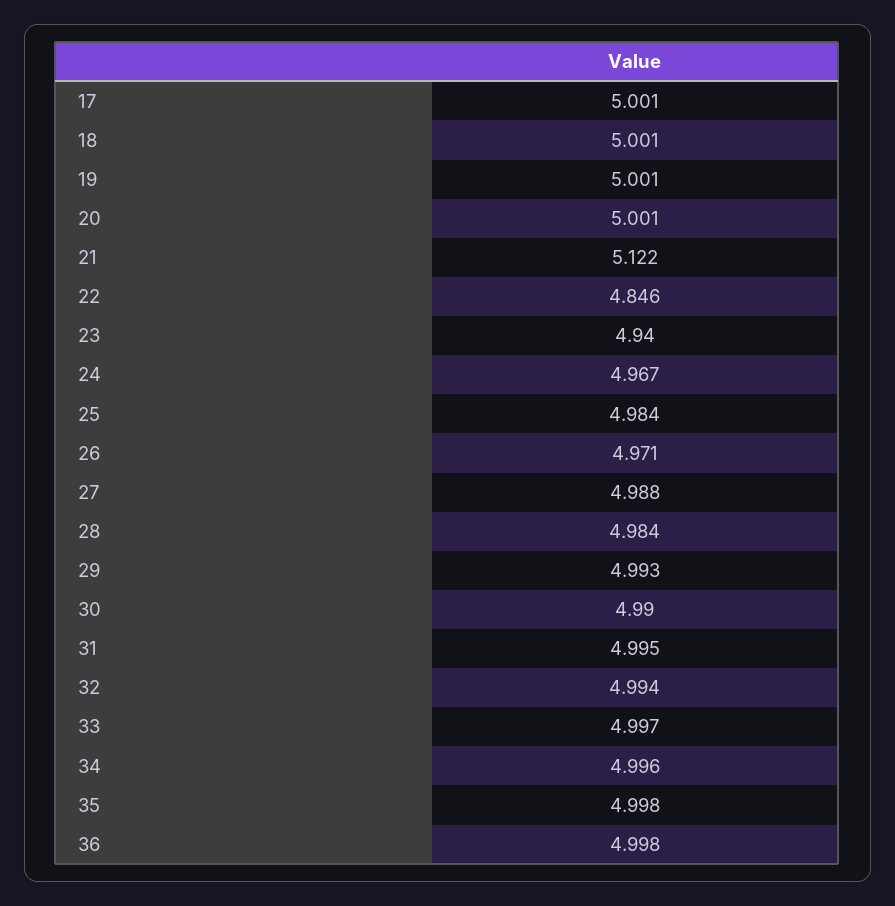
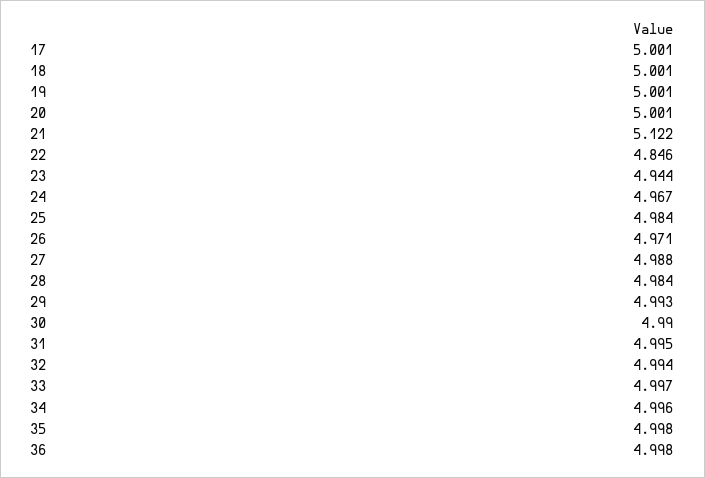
23: 4.94 -> 4.944

